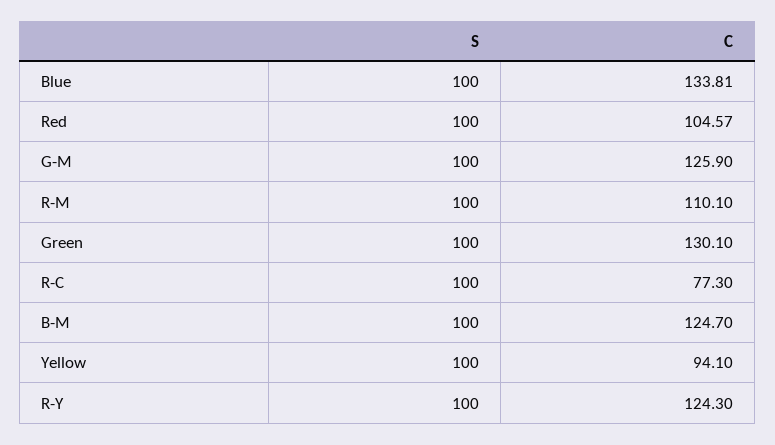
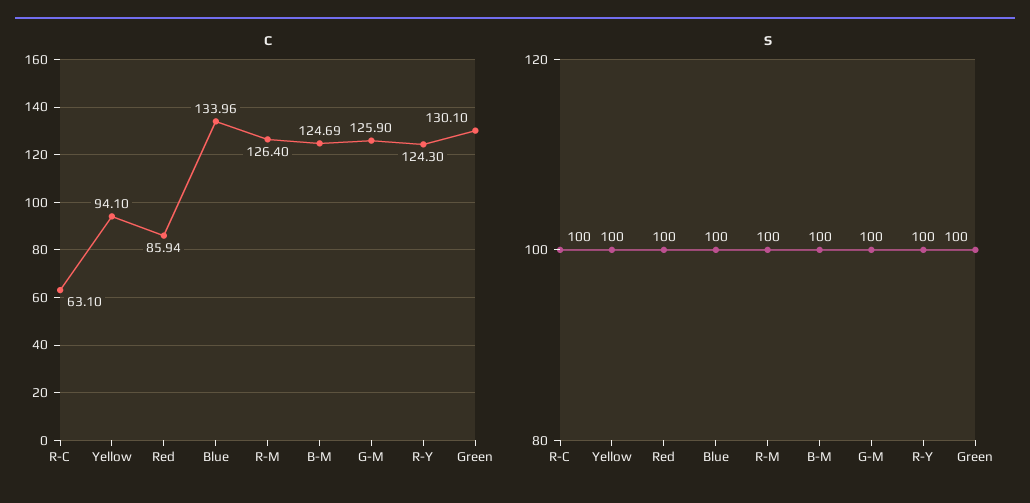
C, Blue: 133.81 -> 133.96
C, Red: 104.57 -> 85.94
C, R-M: 110.1 -> 126.4
C, R-C: 77.3 -> 63.1
C, B-M: 124.7 -> 124.69

